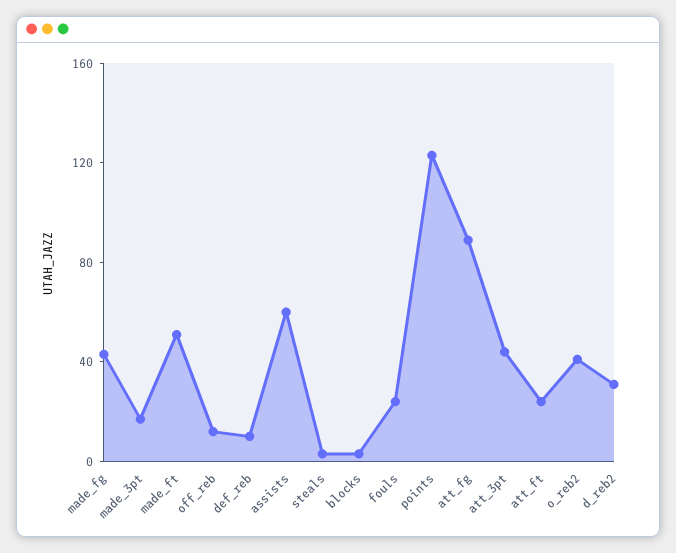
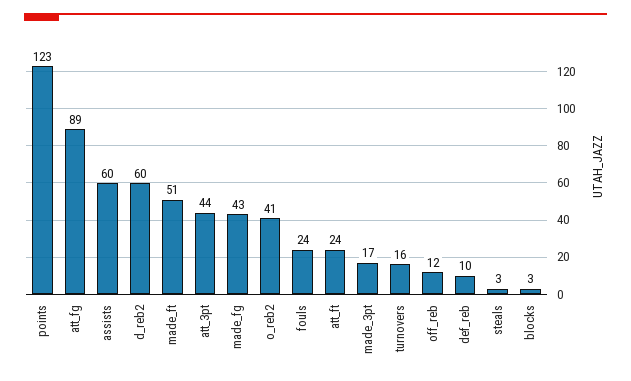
d_reb2: 30 -> 60
turnovers: none -> 16

